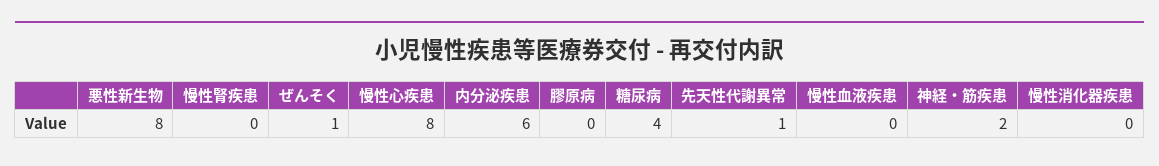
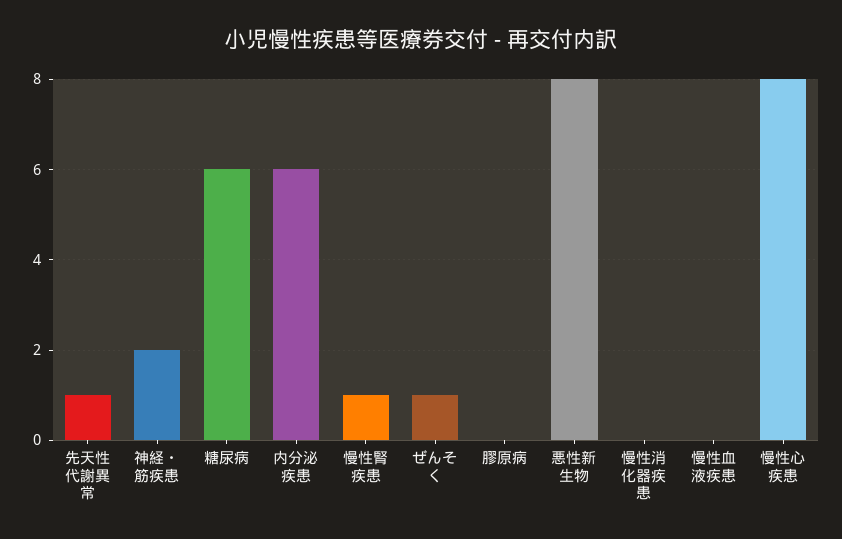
慢性腎疾患: 0 -> 1
糖尿病: 4 -> 6

